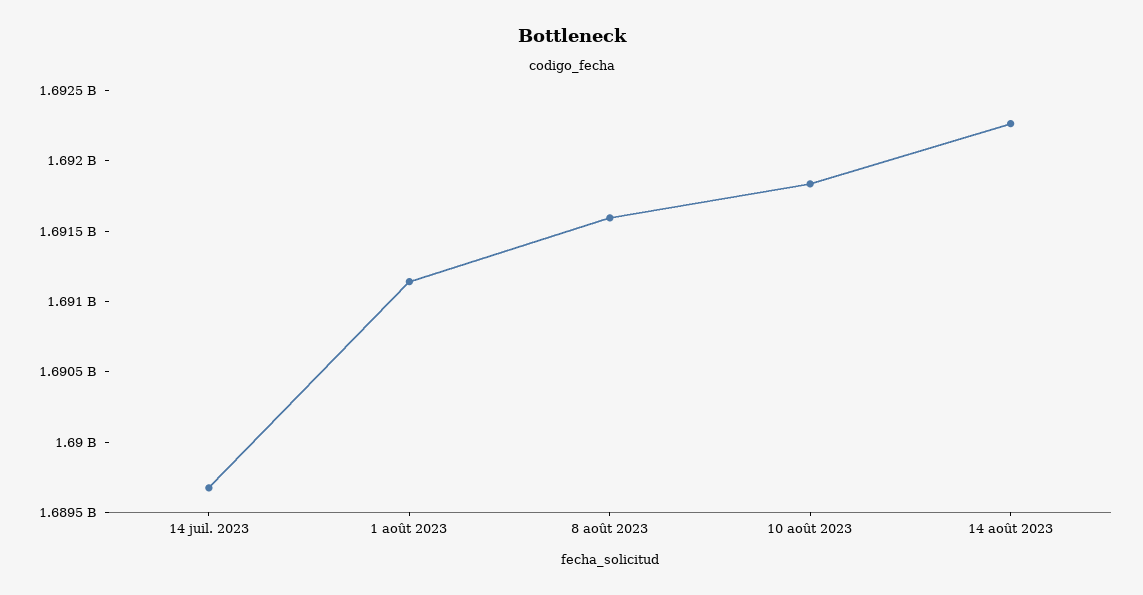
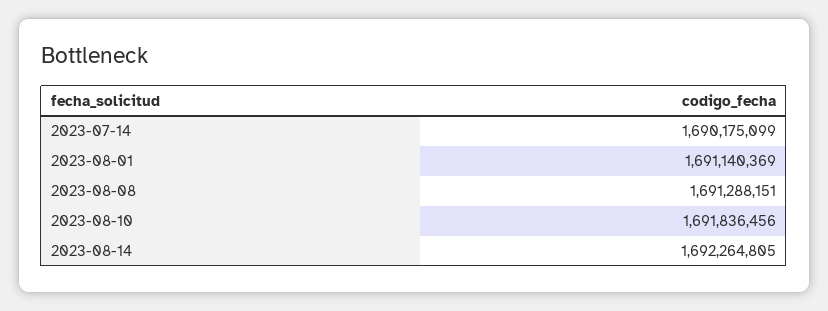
14 juil. 2023: 1689700000 -> 1690175099
8 août 2023: 1691600000 -> 1691288151

